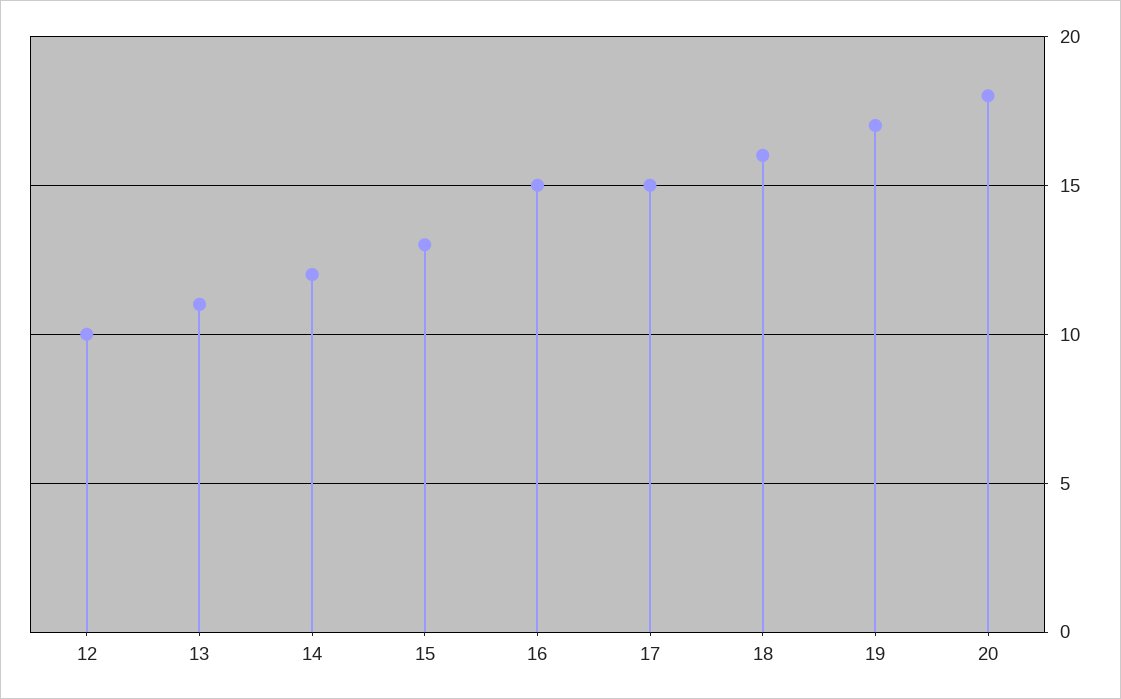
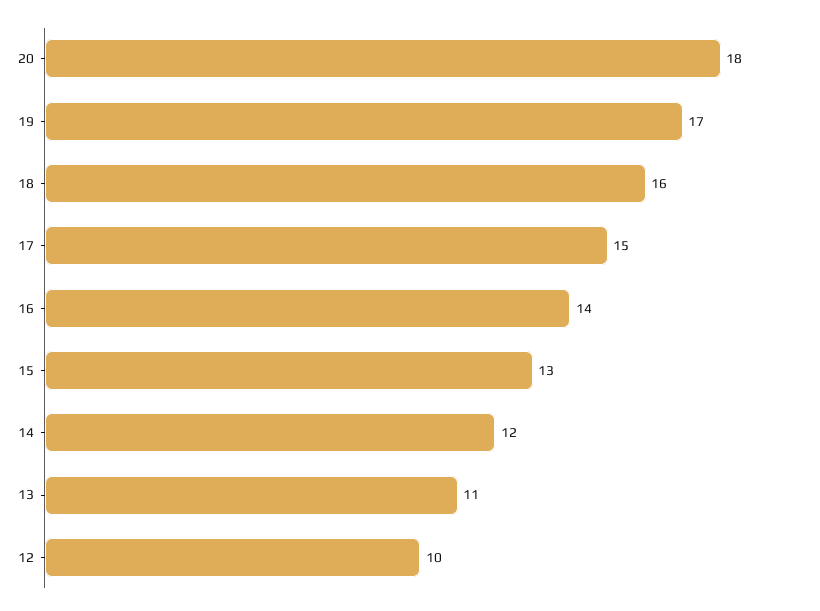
16: 15 -> 14

